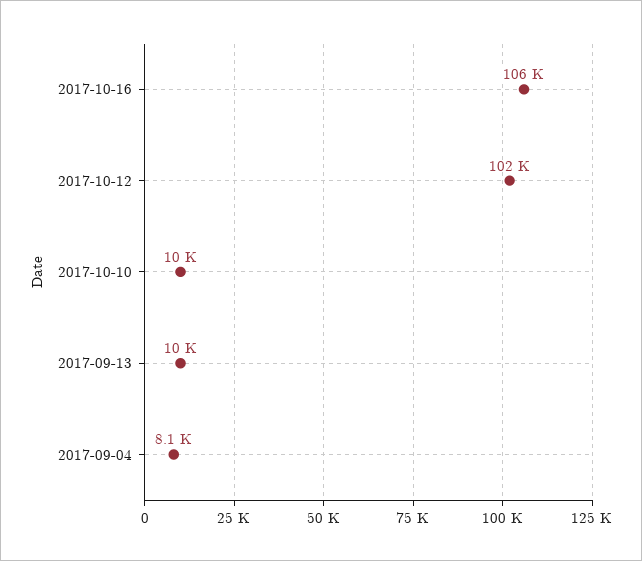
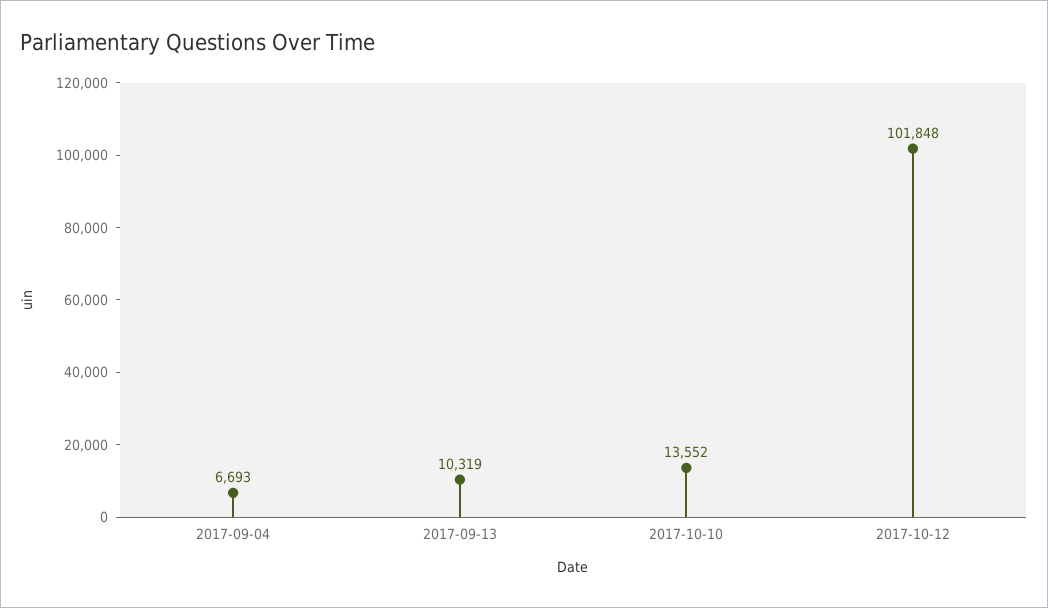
2017-10-16: 106000 -> none
2017-10-10: 10000 -> 13552
2017-09-04: 8100 -> 6693

